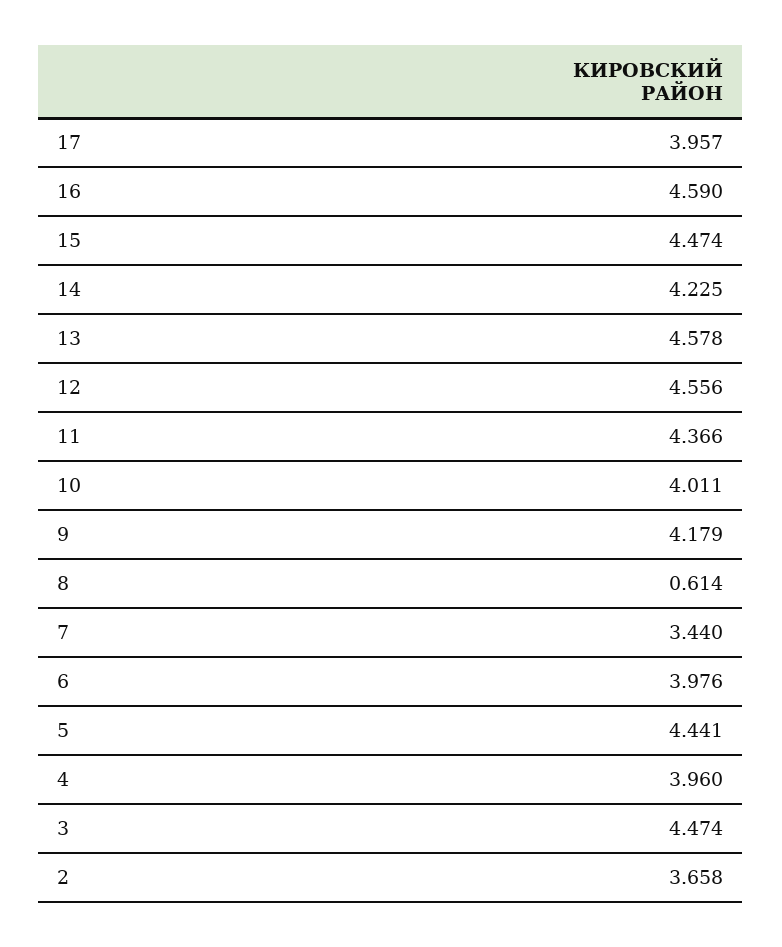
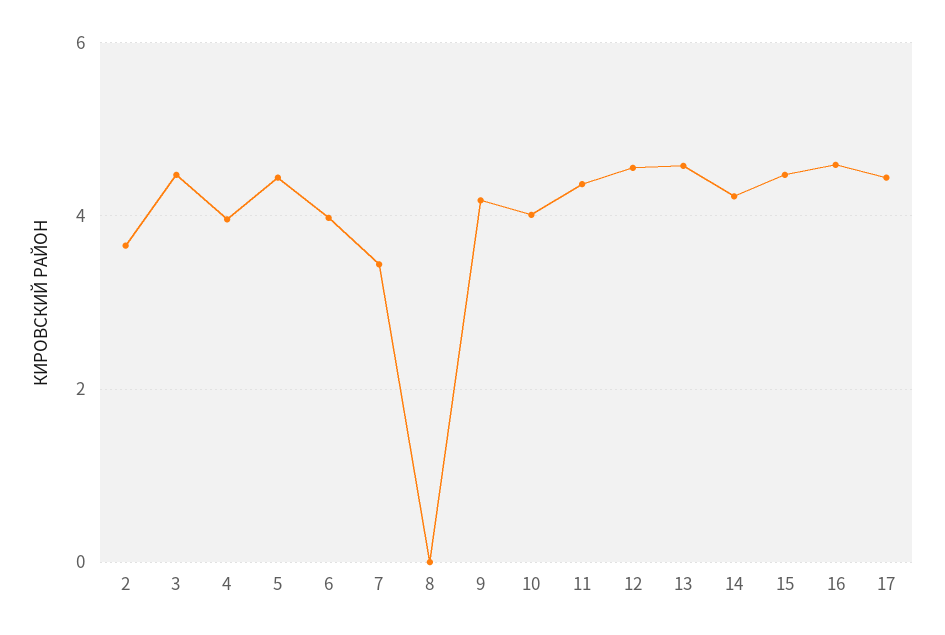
17: 3.957 -> 4.4
8: 0.614 -> 0

